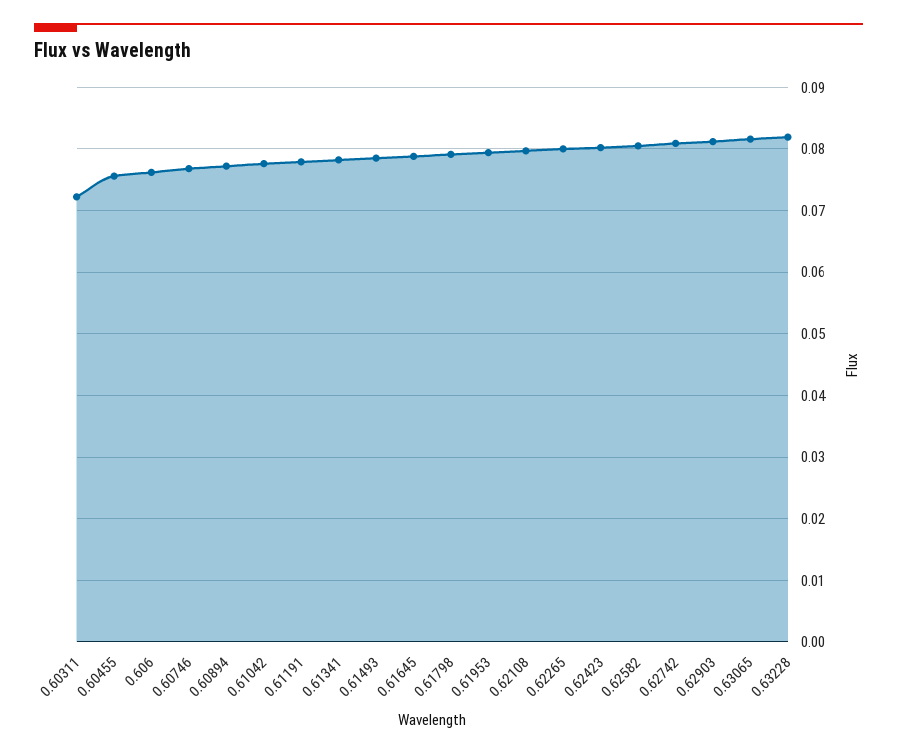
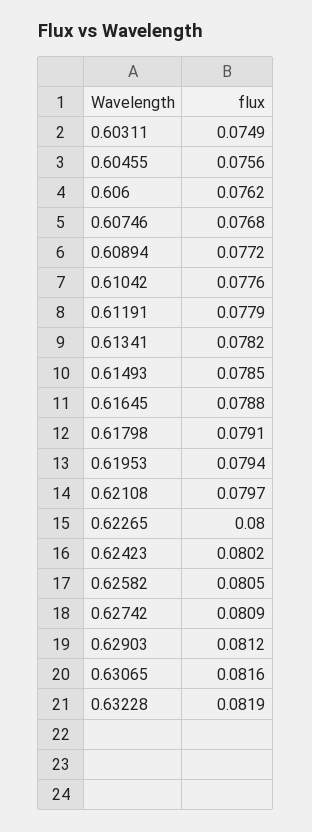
0.60311: 0.072 -> 0.0749

